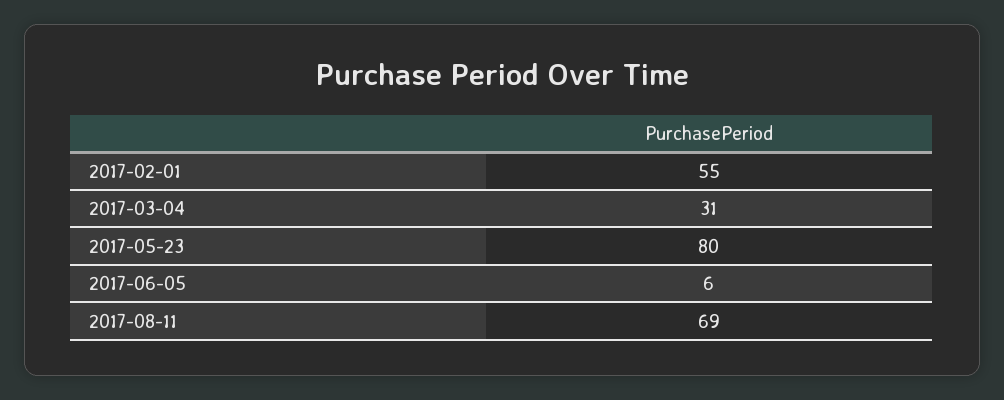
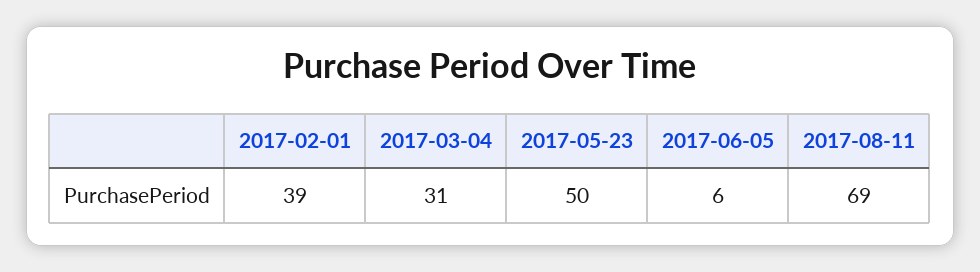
2017-02-01: 55 -> 39
2017-05-23: 80 -> 50

